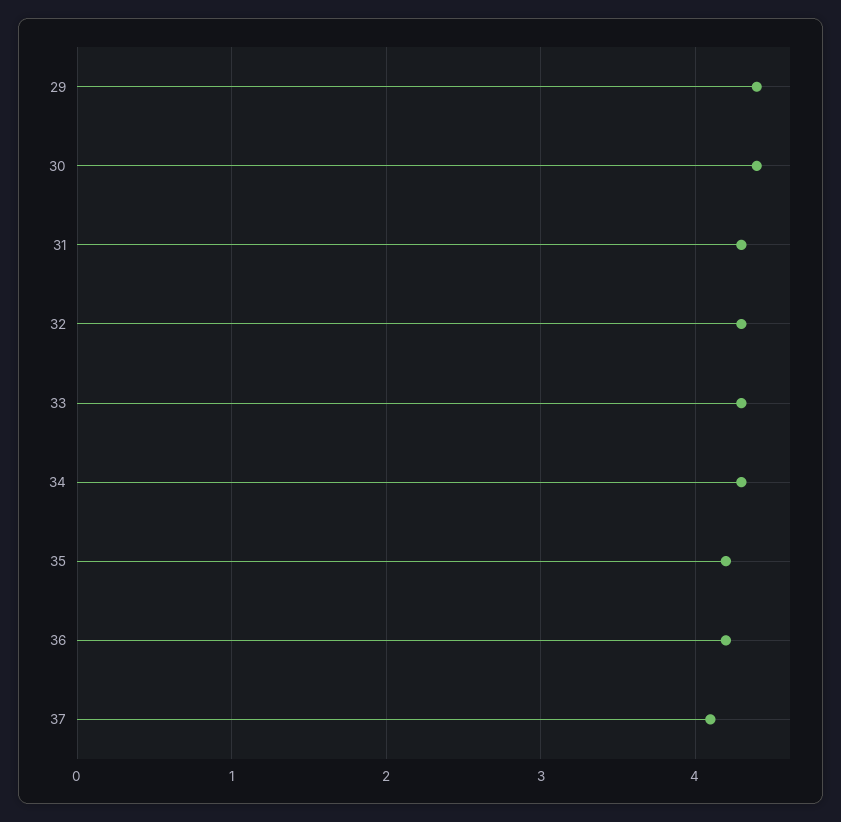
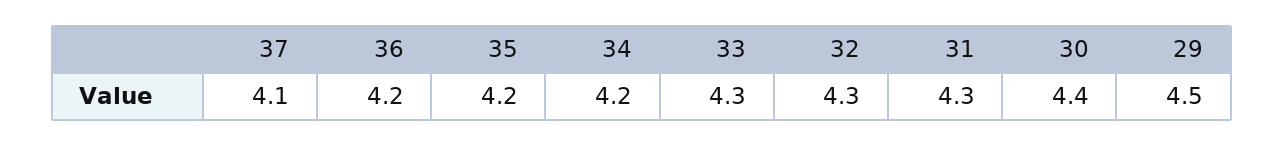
29: 4.4 -> 4.5
34: 4.3 -> 4.2

